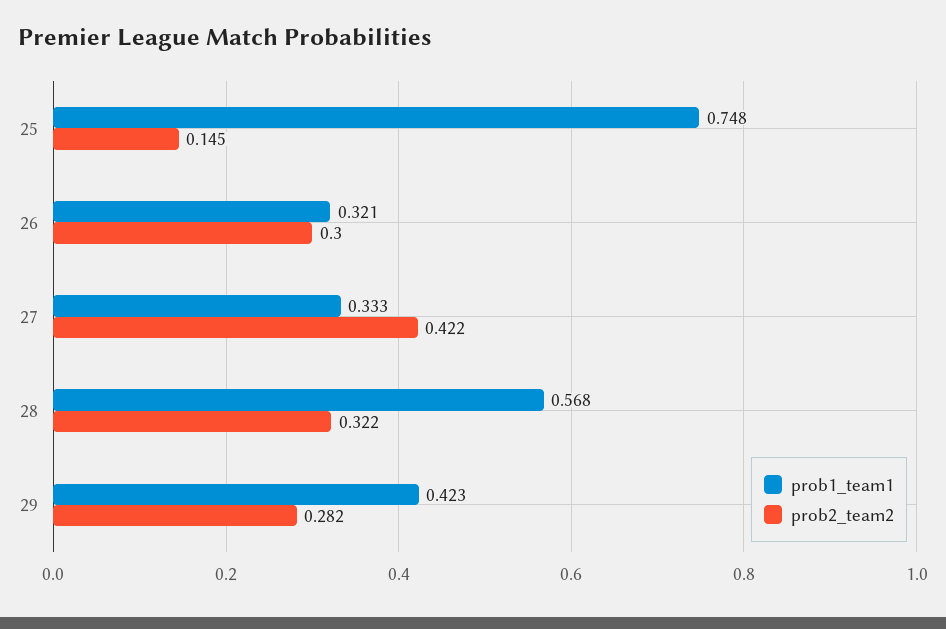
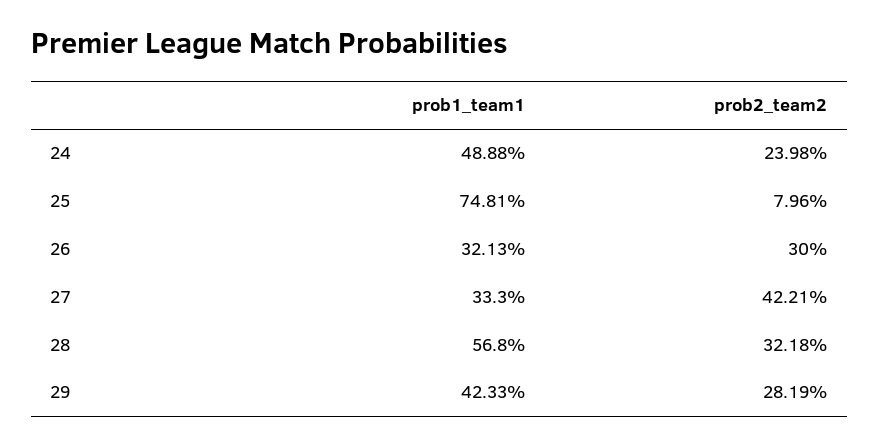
prob2_team2, 25: 0.145 -> 0.0796
prob1_team1, 24: none -> 0.4888
prob2_team2, 24: none -> 0.2398

